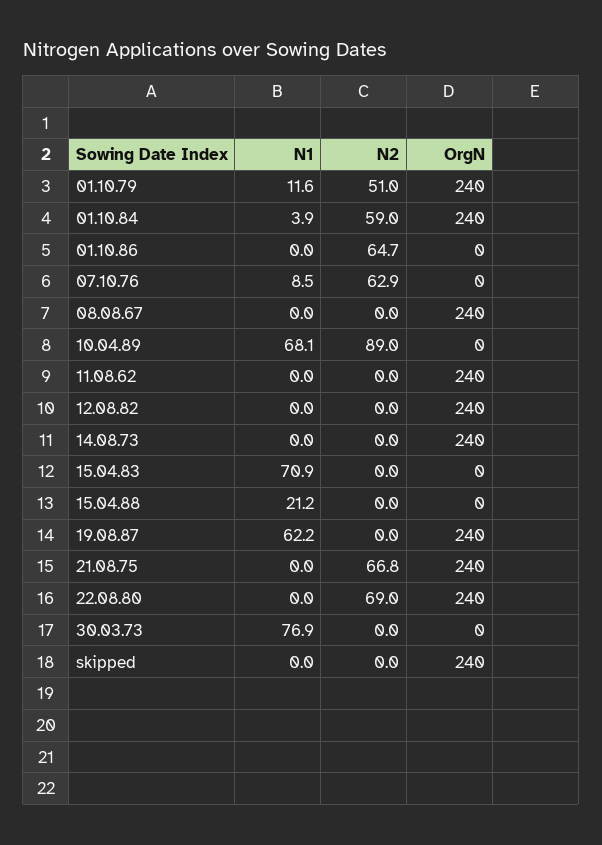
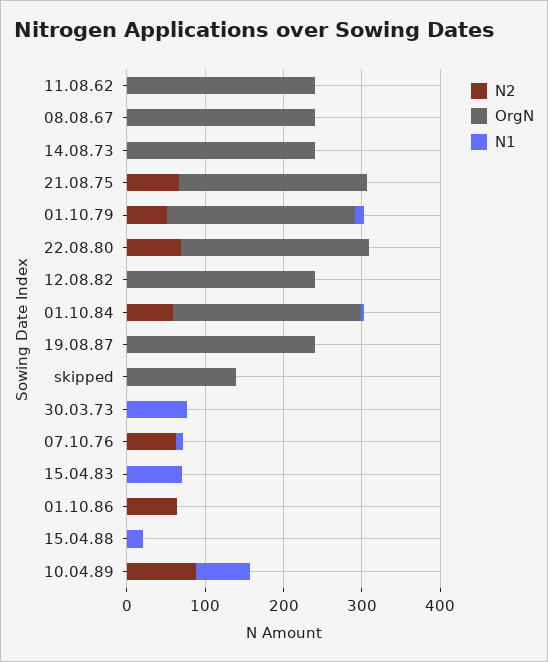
N1, 19.08.87: 62.2 -> 0
OrgN, skipped: 240 -> 140

